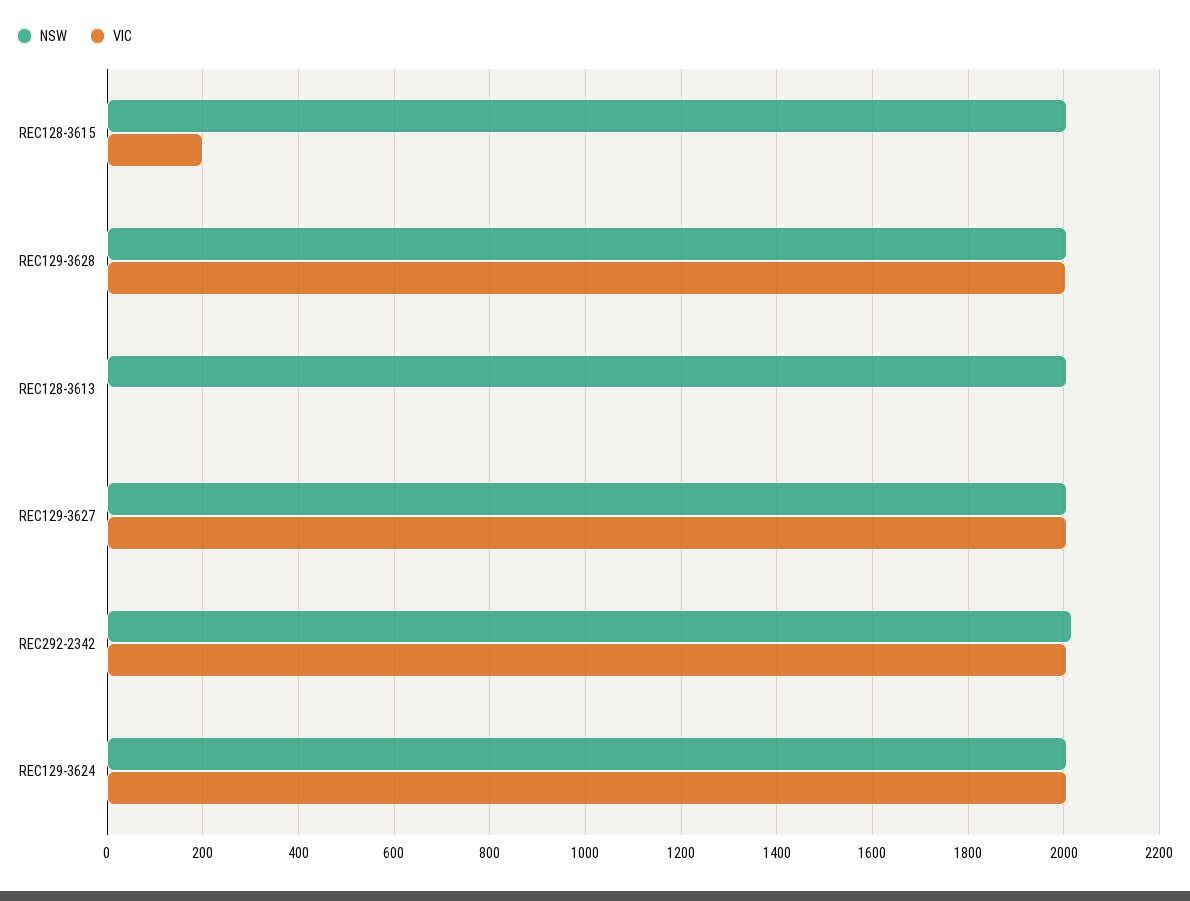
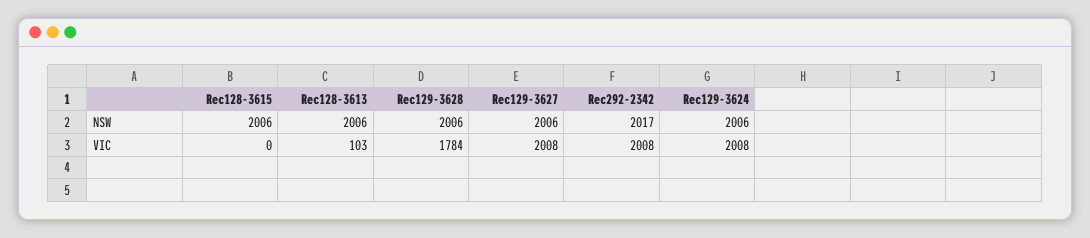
VIC, REC128-3615: 200 -> 0
VIC, REC129-3628: 2000 -> 1784
VIC, REC128-3613: 0 -> 103

